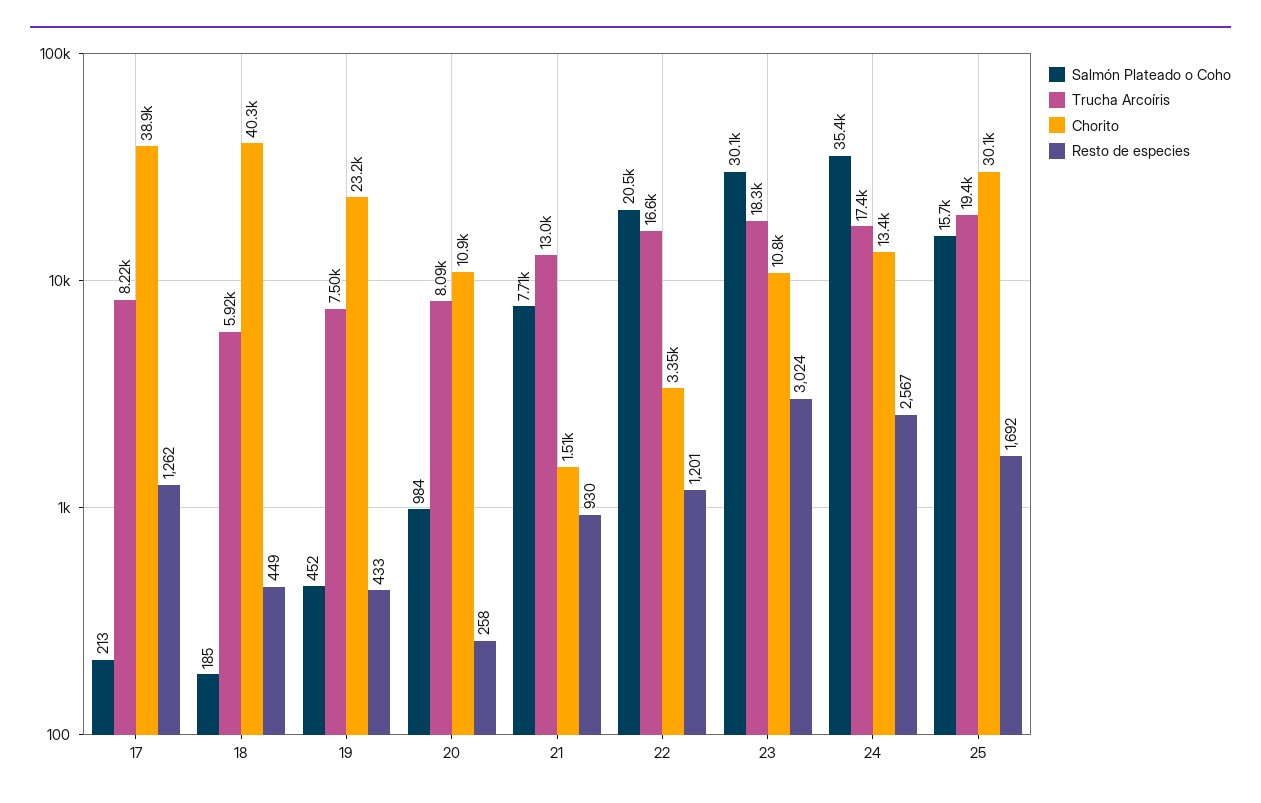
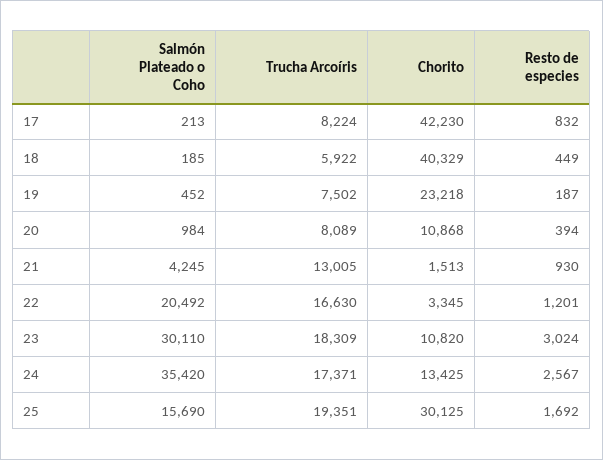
Chorito, 17: 38900 -> 42230
Resto de especies, 17: 1262 -> 832
Resto de especies, 19: 433 -> 187
Resto de especies, 20: 258 -> 394
Salmón Plateado o Coho, 21: 7710 -> 4245

